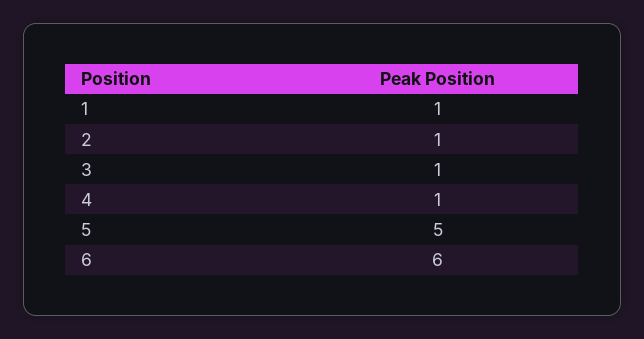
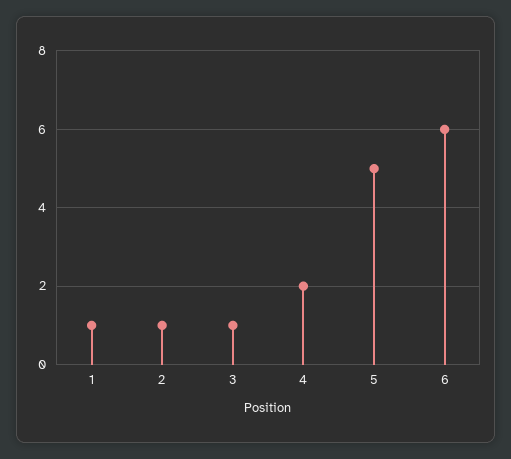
4: 1 -> 2

